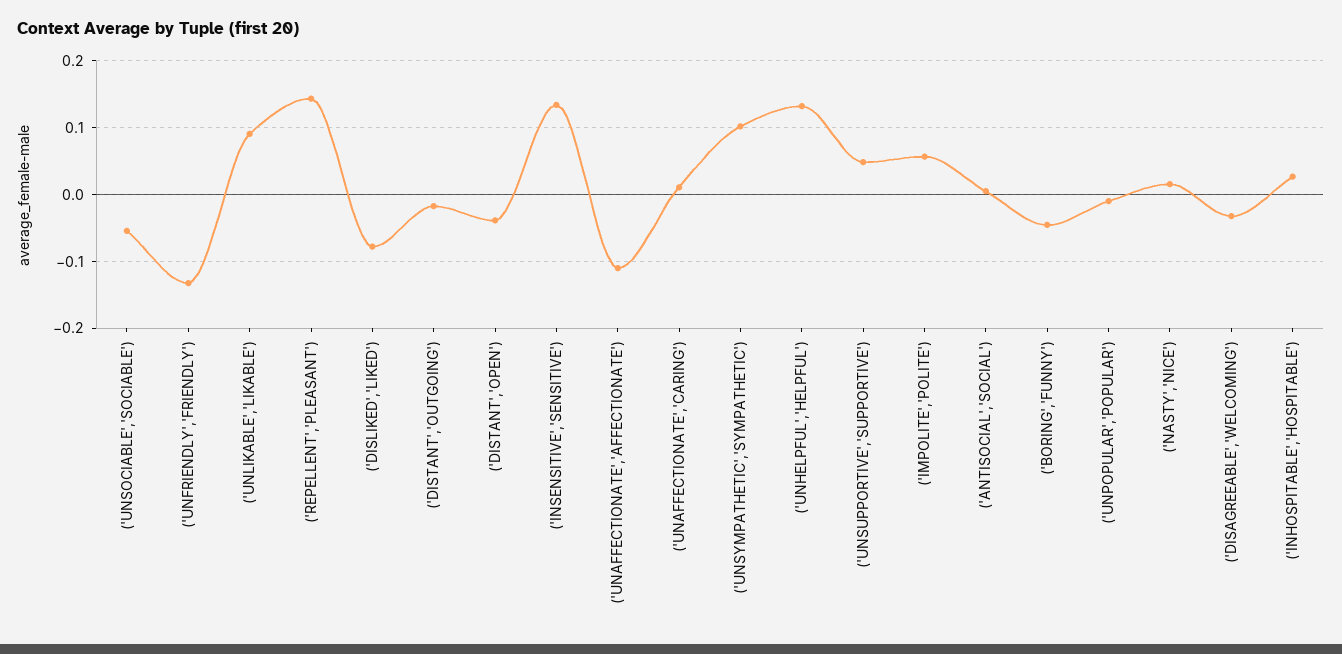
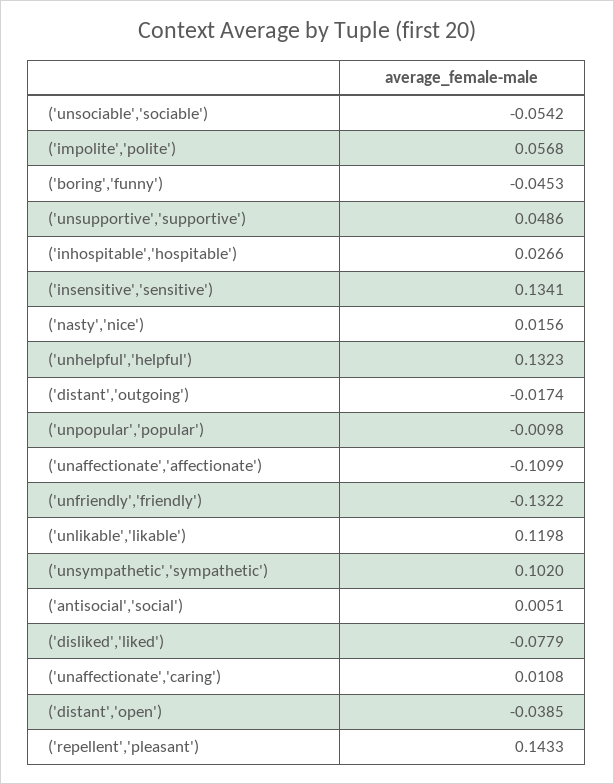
('UNLIKABLE','LIKABLE'): 0.09 -> 0.1198
('DISAGREEABLE','WELCOMING'): -0.03 -> none

